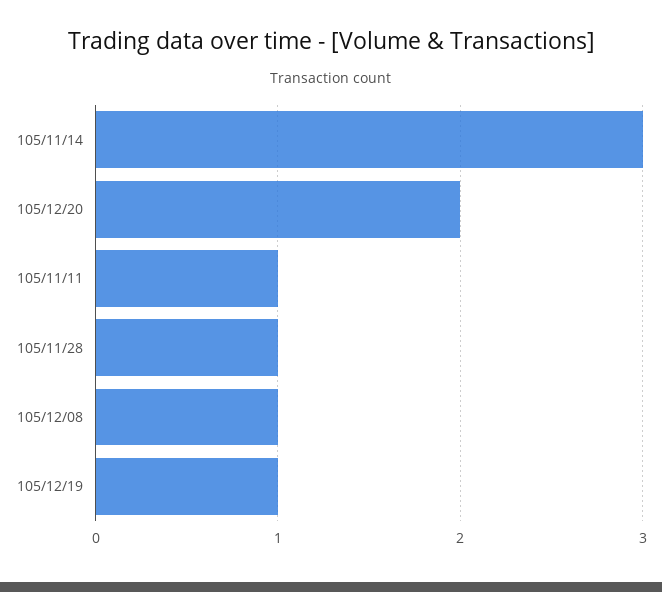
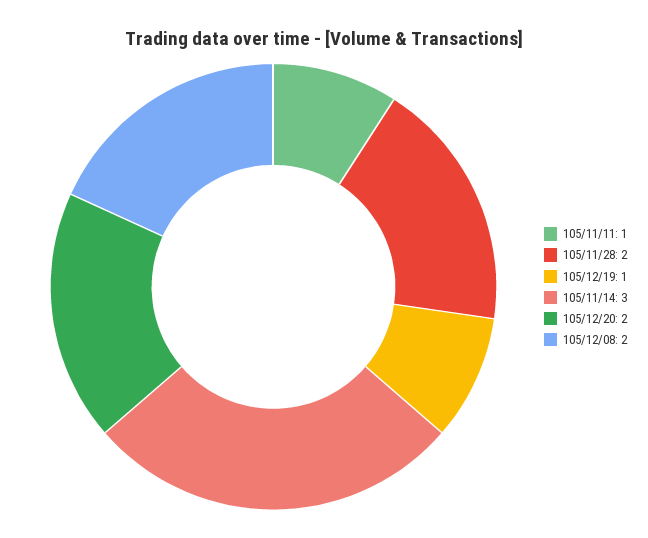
105/11/28: 1 -> 2
105/12/08: 1 -> 2

